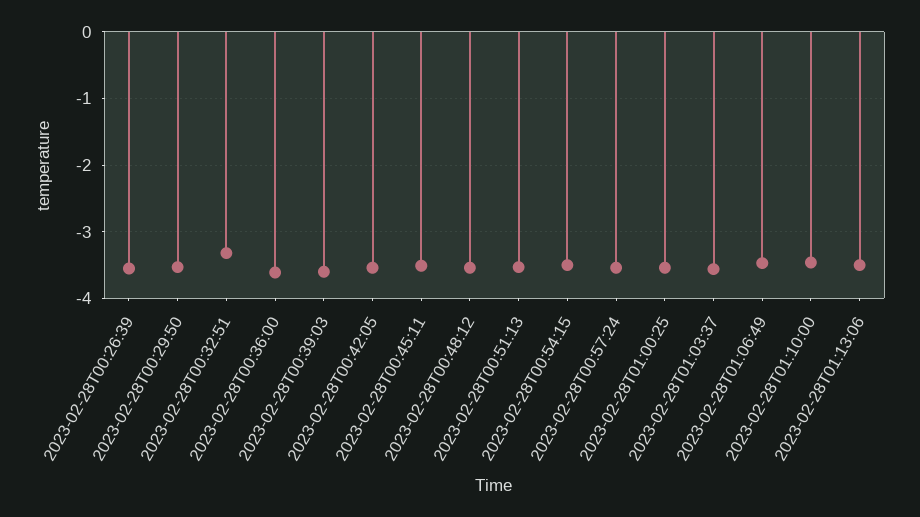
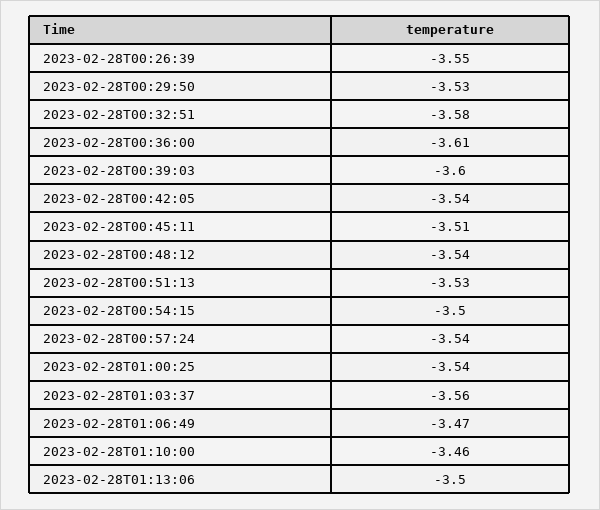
2023-02-28T00:32:51: -3.3 -> -3.58

